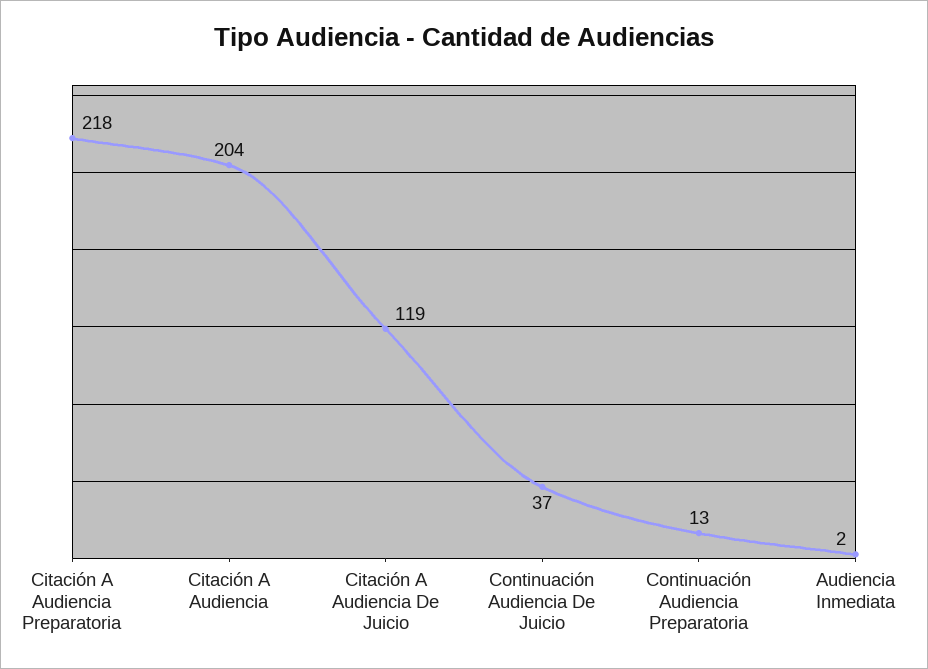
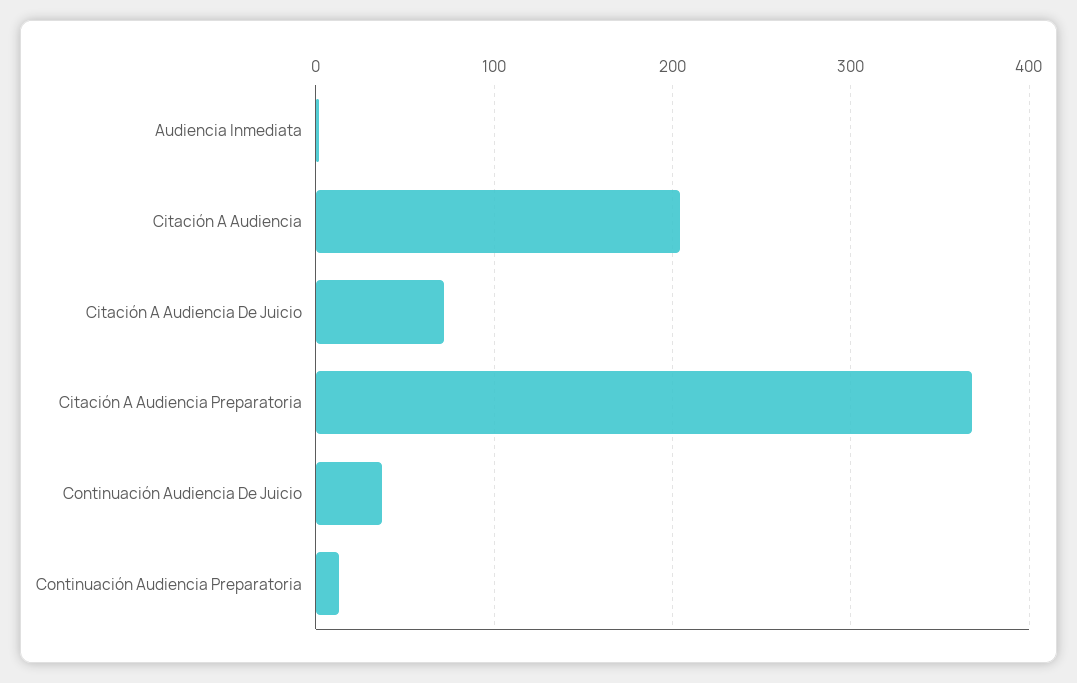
Citación A Audiencia Preparatoria: 218 -> 370
Citación A Audiencia De Juicio: 119 -> 70

